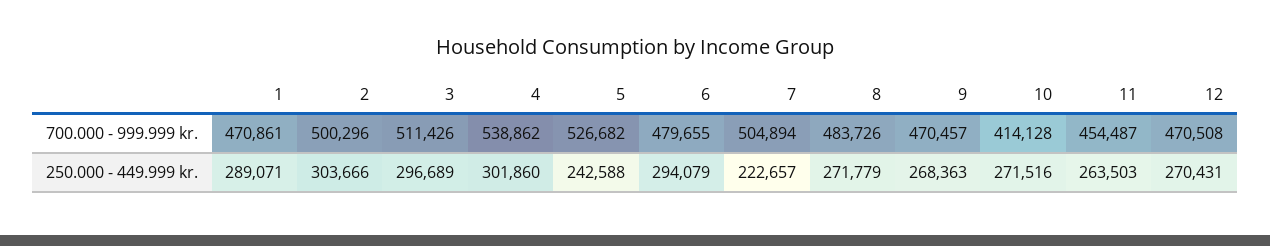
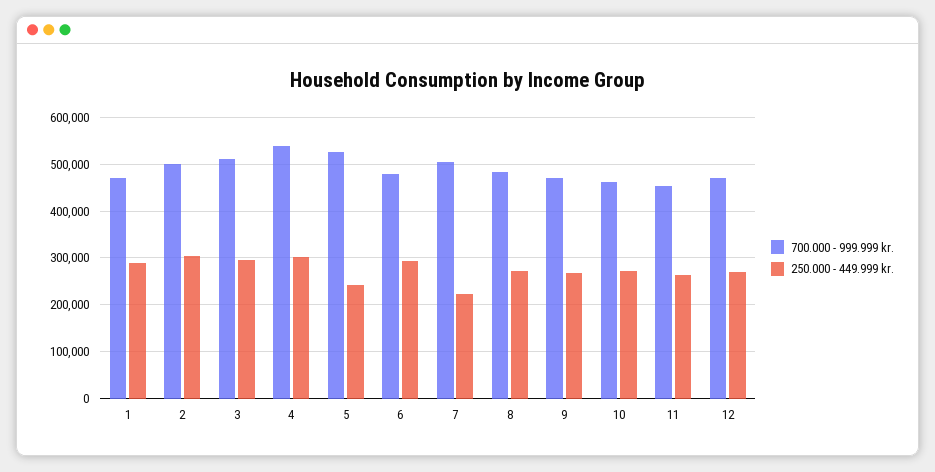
700.000 - 999.999 kr., 10: 414128 -> 460000

